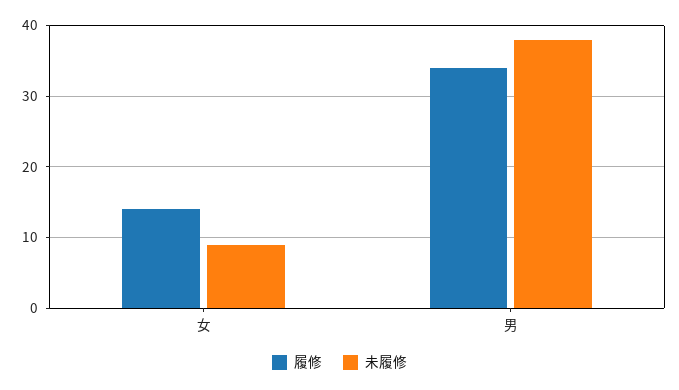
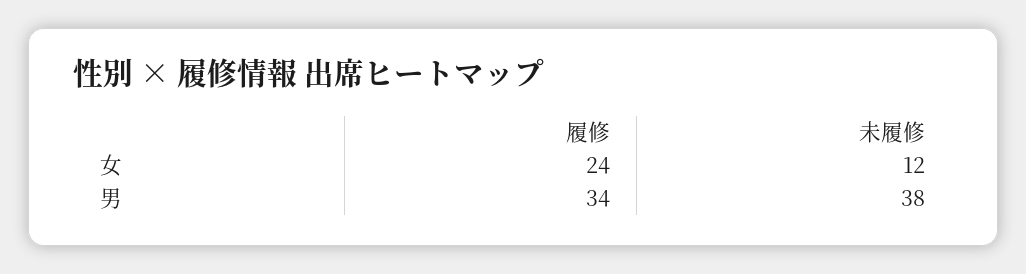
履修, 女: 14 -> 24
未履修, 女: 9 -> 12

